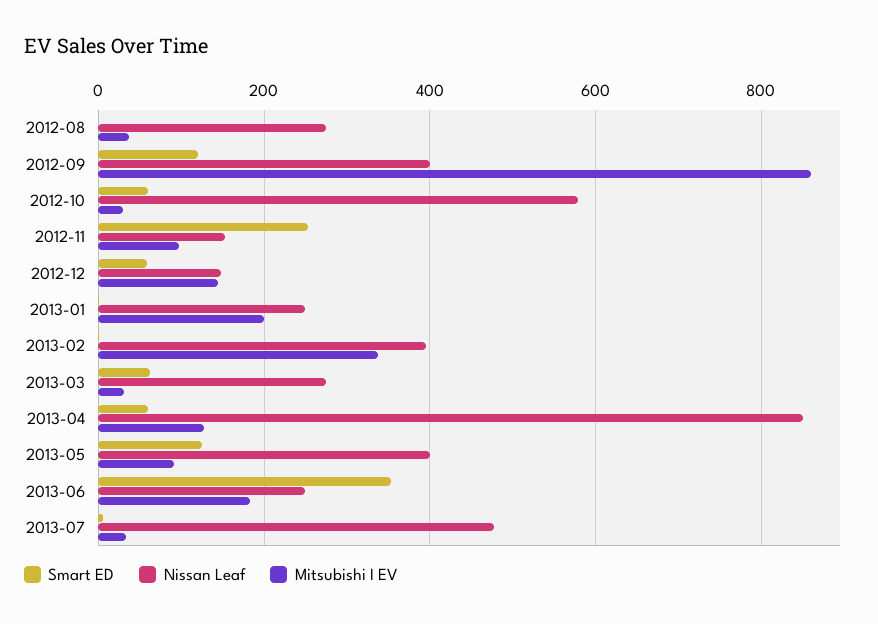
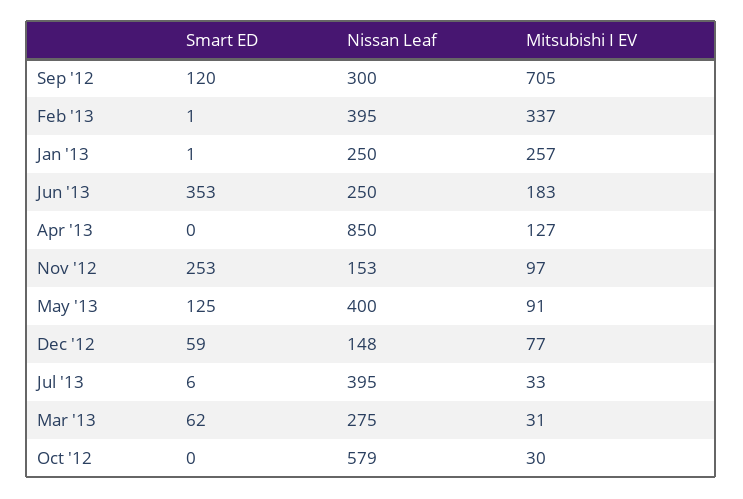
Smart ED, 2012-08: 0 -> none
Nissan Leaf, 2012-08: 280 -> none
Mitsubishi I EV, 2012-08: 40 -> none
Nissan Leaf, 2012-09: 400 -> 300
Mitsubishi I EV, 2012-09: 860 -> 705
Smart ED, 2012-10: 60 -> 0
Mitsubishi I EV, 2012-12: 140 -> 77
Mitsubishi I EV, 2013-01: 200 -> 257
Smart ED, 2013-04: 60 -> 0
Nissan Leaf, 2013-07: 480 -> 395

